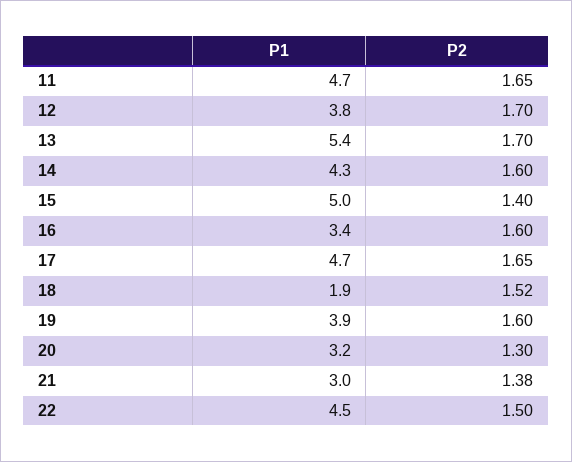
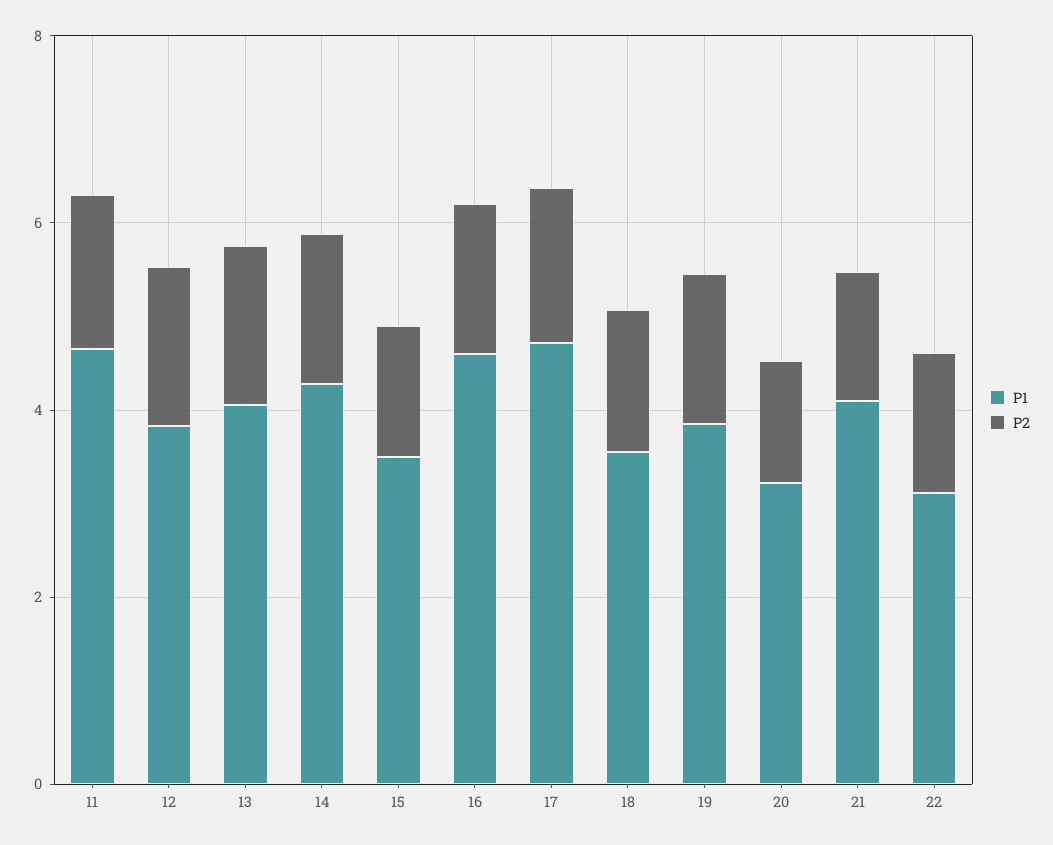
P1, 13: 5.4 -> 4
P1, 15: 5 -> 3.5
P1, 16: 3.4 -> 4.5
P1, 18: 1.9 -> 3.5
P1, 21: 3 -> 4
P1, 22: 4.5 -> 3

